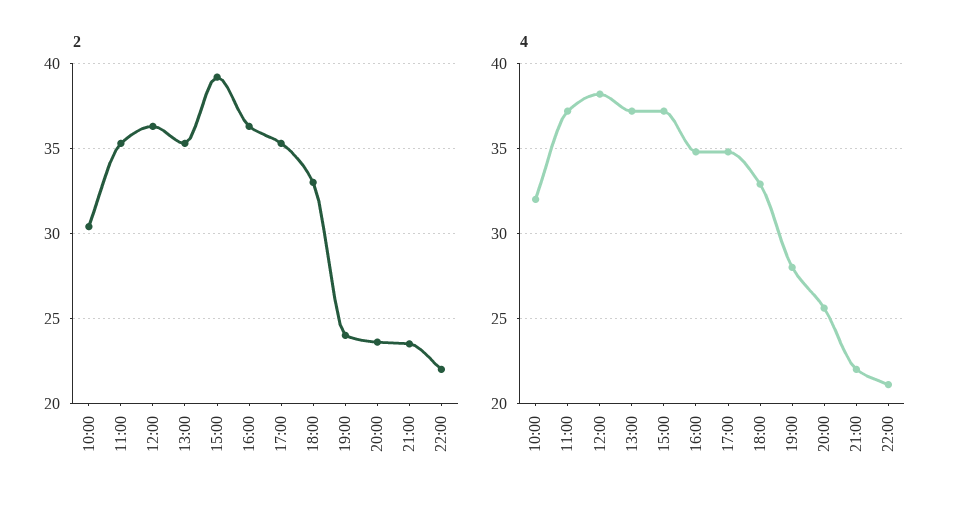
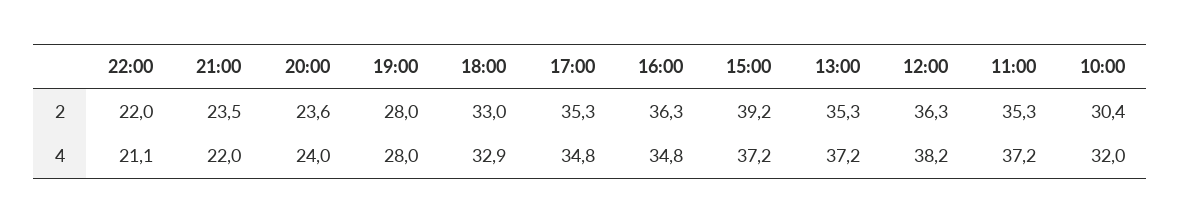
2, 19:00: 24 -> 28
4, 20:00: 25.5 -> 24

